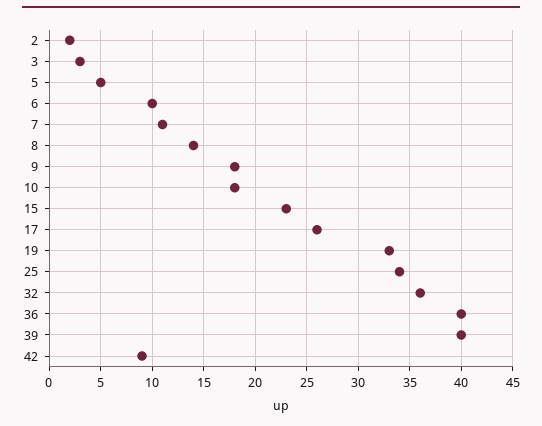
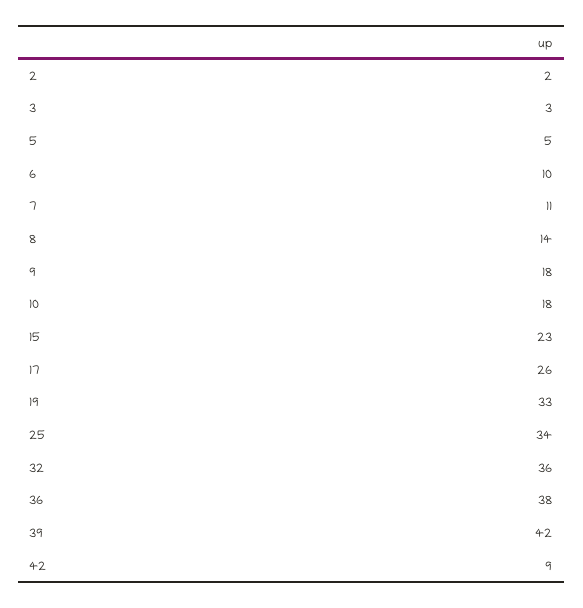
36: 40 -> 38
39: 40 -> 42

